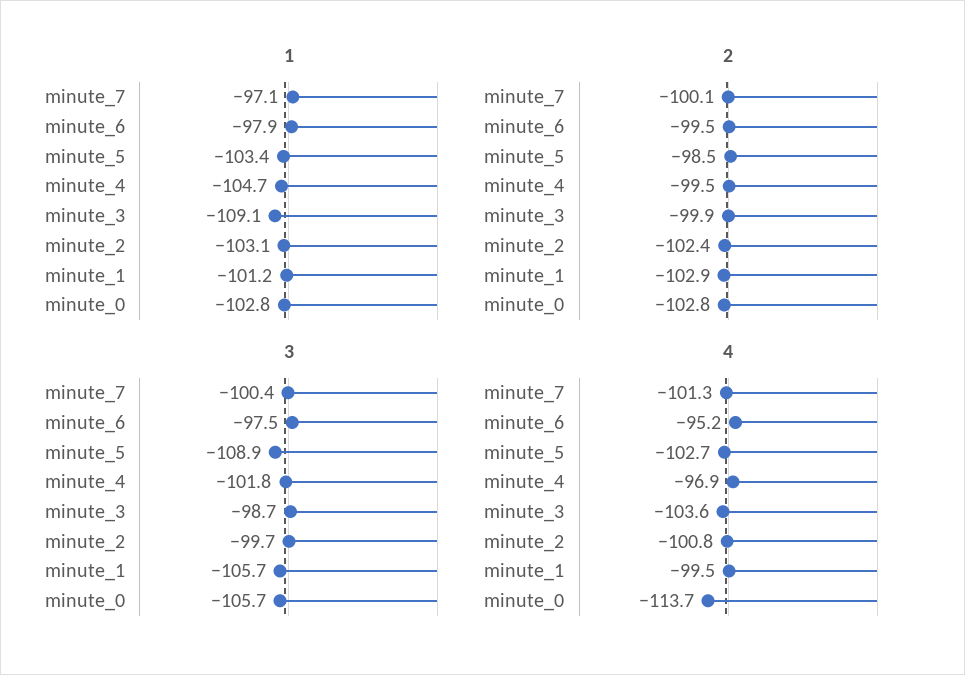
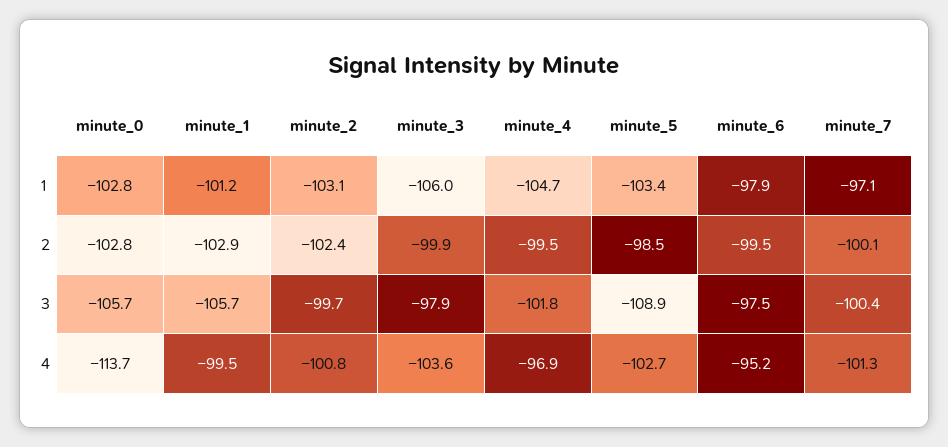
1, minute_3: -109.1 -> -106
3, minute_3: -98.7 -> -97.9

